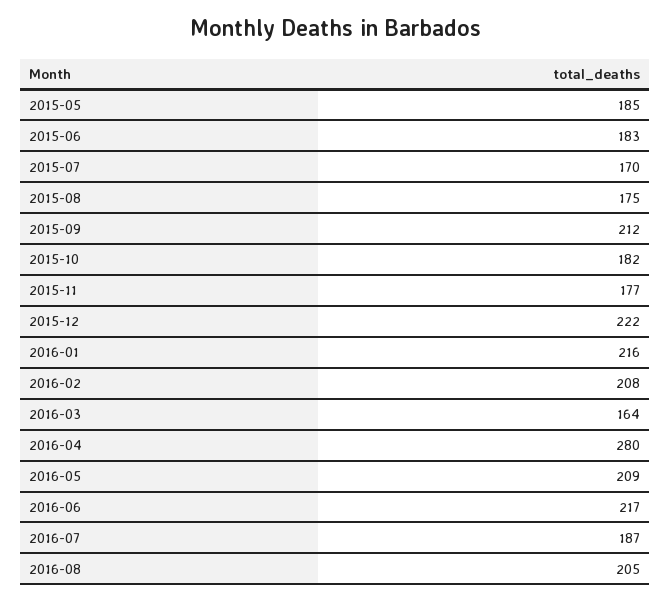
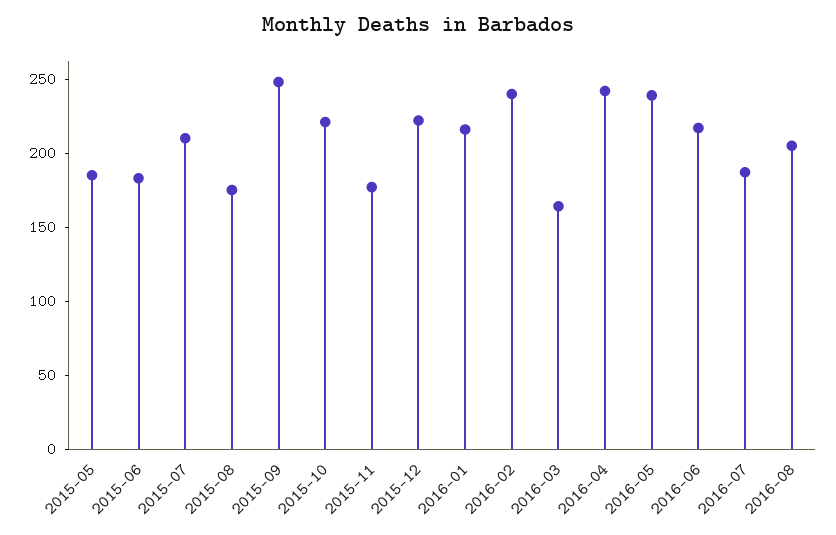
2015-07: 170 -> 210
2015-09: 212 -> 250
2015-10: 182 -> 220
2016-02: 208 -> 240
2016-04: 280 -> 240
2016-05: 209 -> 240

